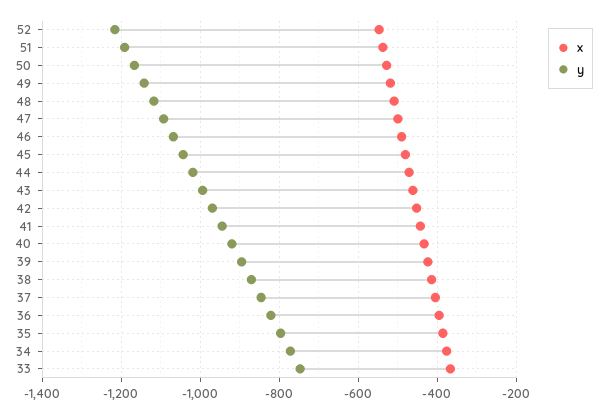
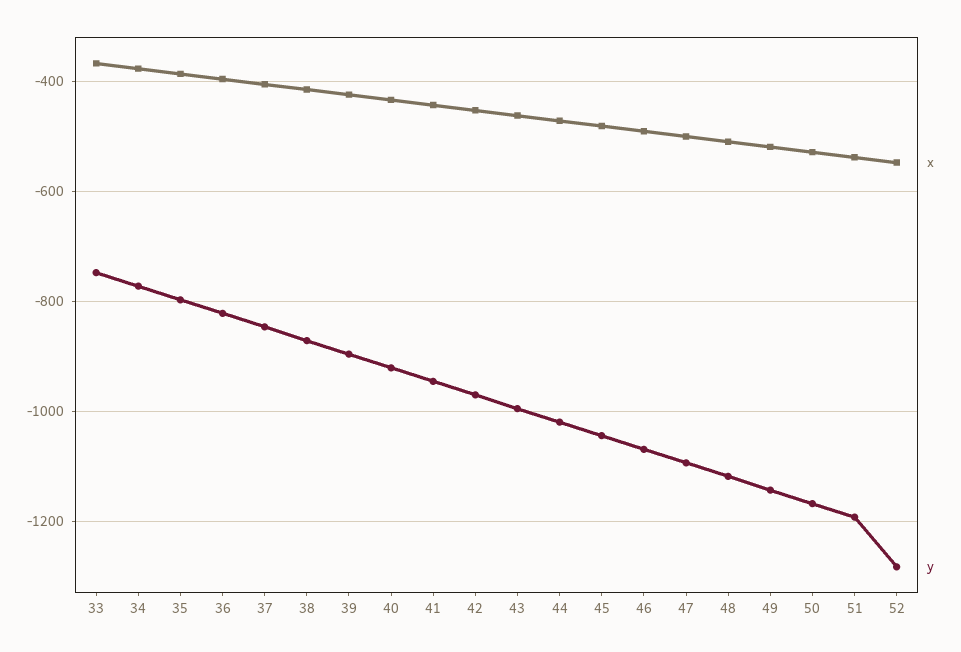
y, 52: -1220 -> -1280

